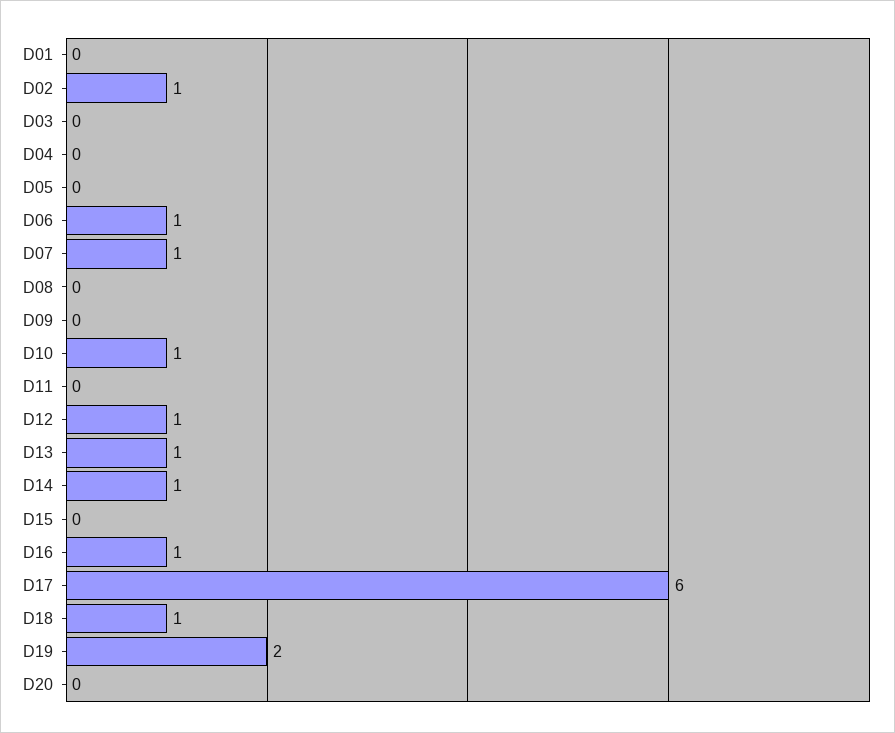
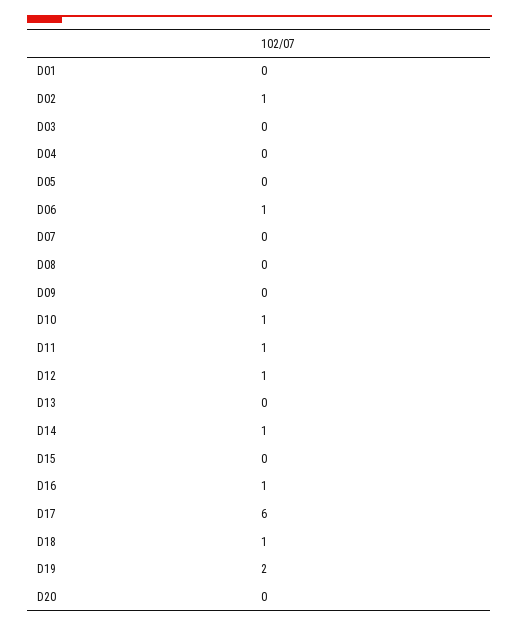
D07: 1 -> 0
D11: 0 -> 1
D13: 1 -> 0

